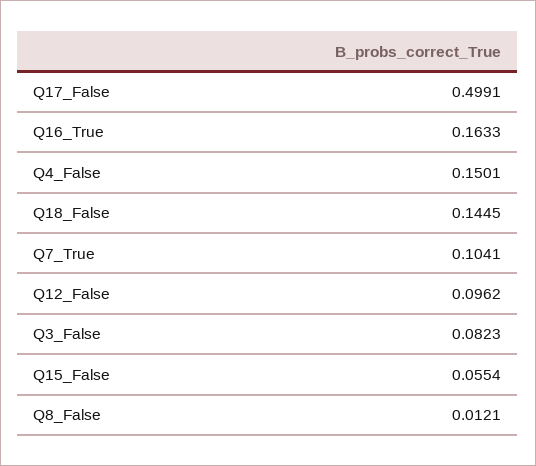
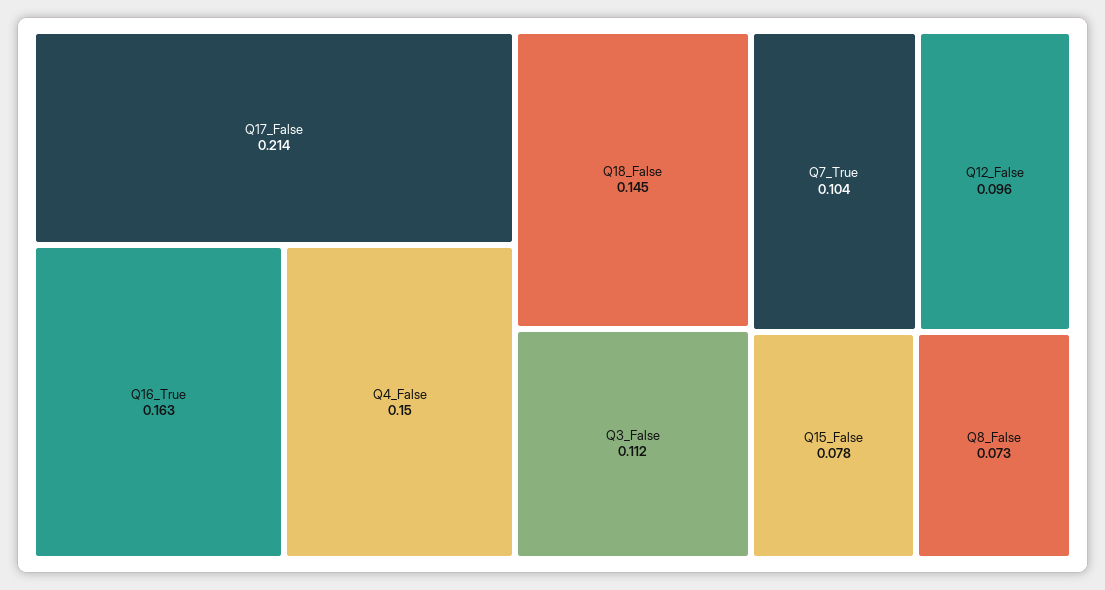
Q17_False: 0.4991 -> 0.214
Q3_False: 0.0823 -> 0.112
Q15_False: 0.0554 -> 0.078
Q8_False: 0.0121 -> 0.073

